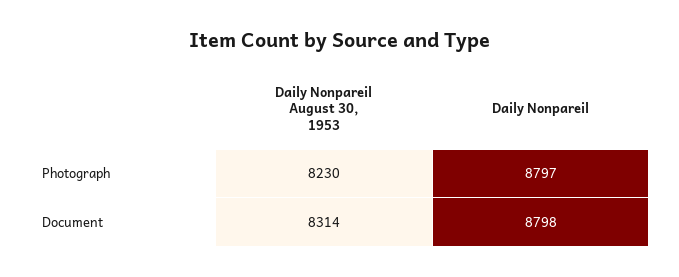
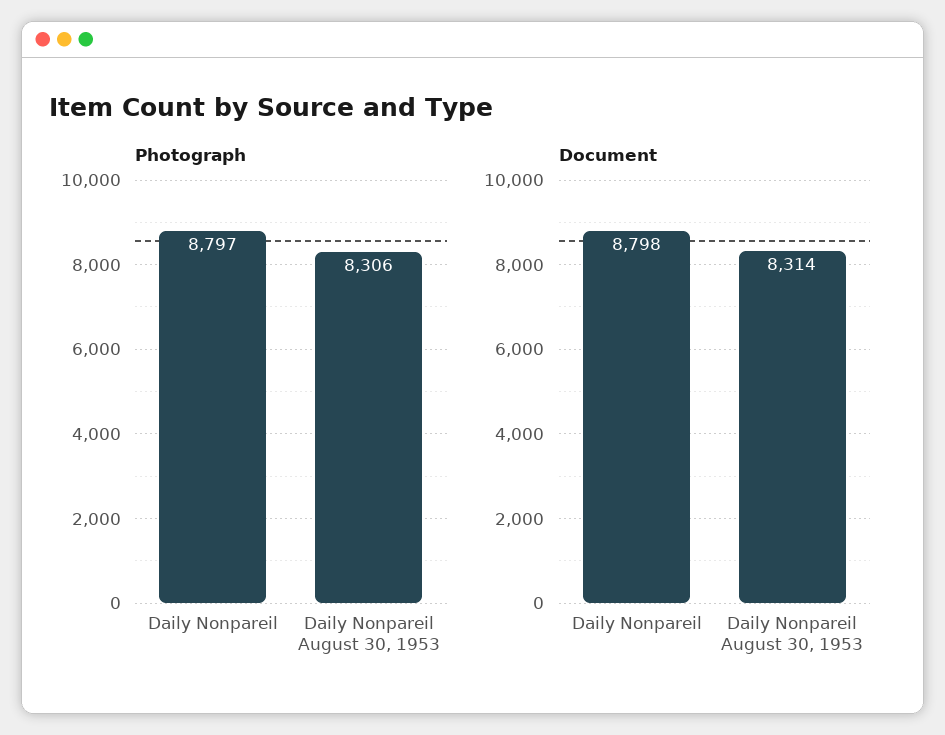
Photograph, Daily Nonpareil August 30, 1953: 8230 -> 8306

